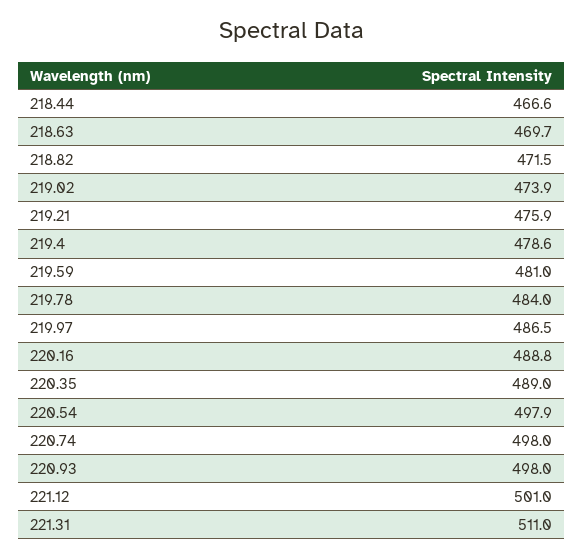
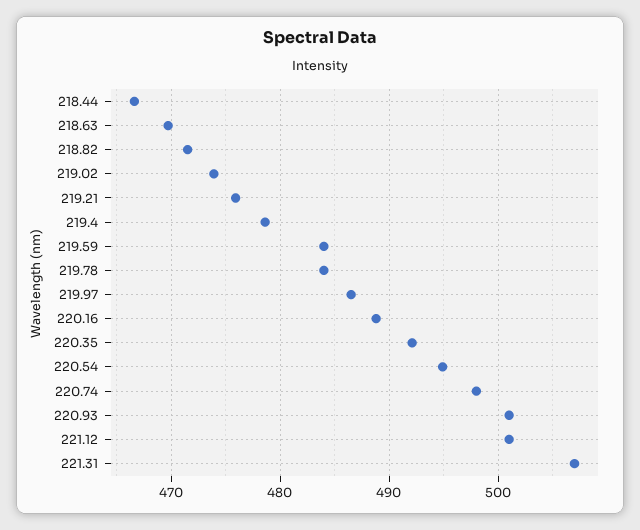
219.59: 481 -> 484
220.35: 489 -> 492
220.54: 497.9 -> 495
220.93: 498 -> 501
221.31: 511 -> 507

